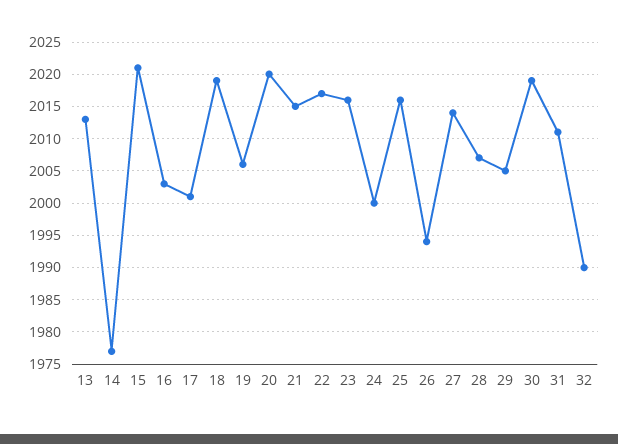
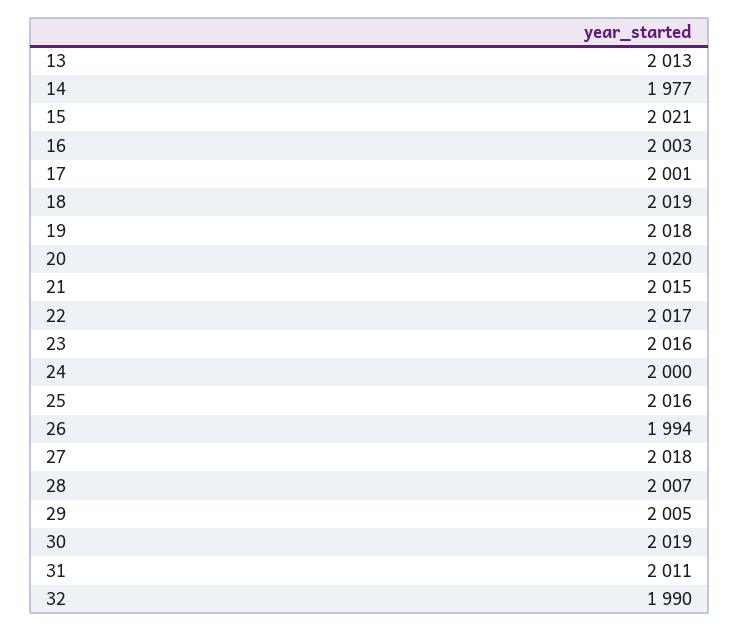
19: 2006 -> 2018
27: 2014 -> 2018

